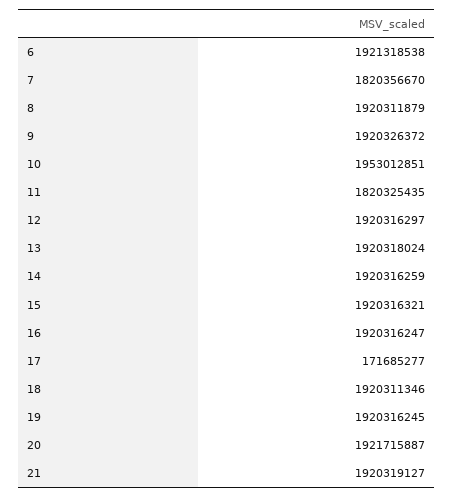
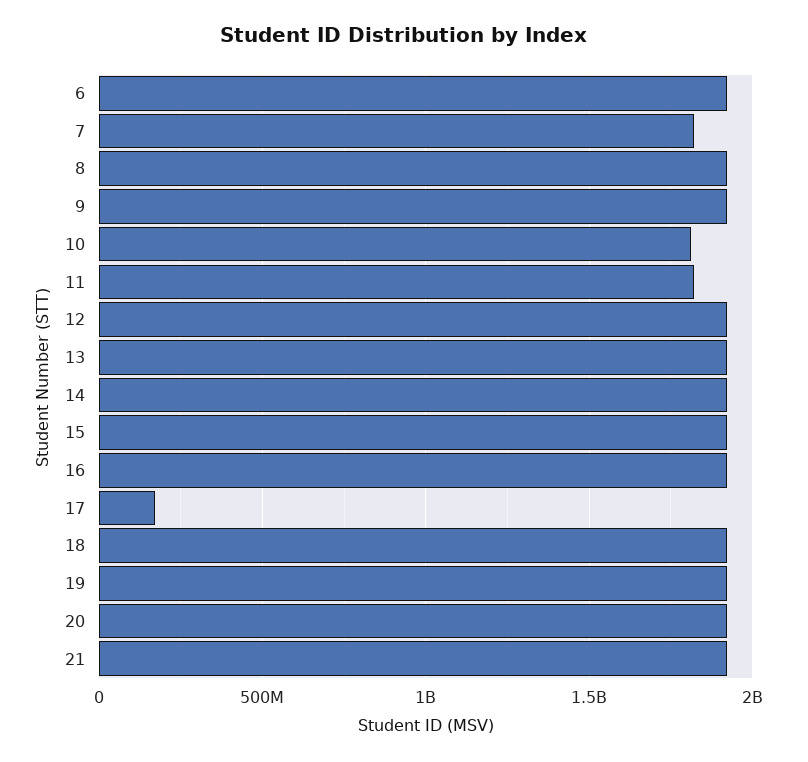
10: 1953012851 -> 1800000000

